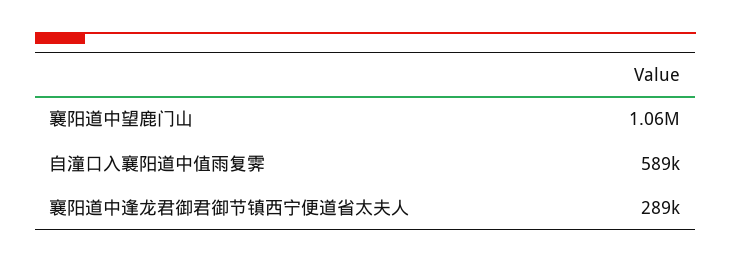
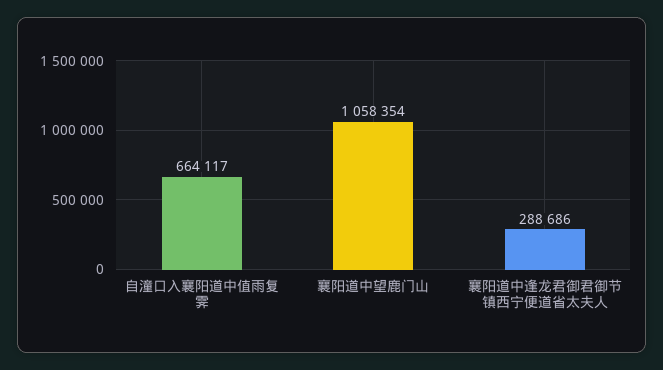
自潼口入襄阳道中值雨复霁: 589000 -> 664117

